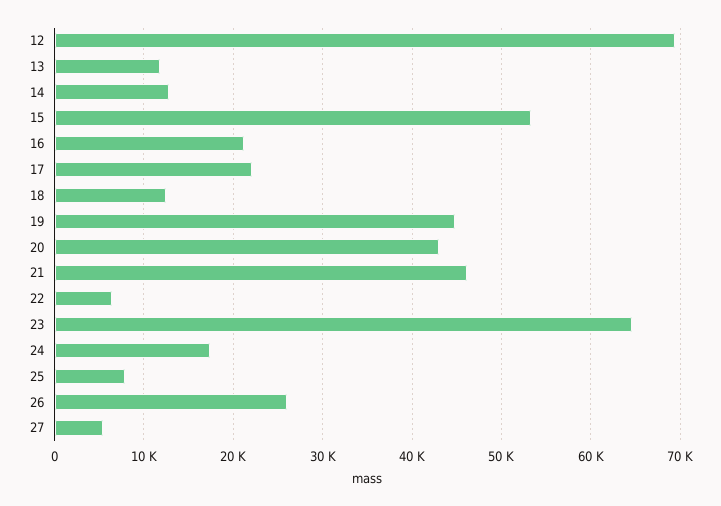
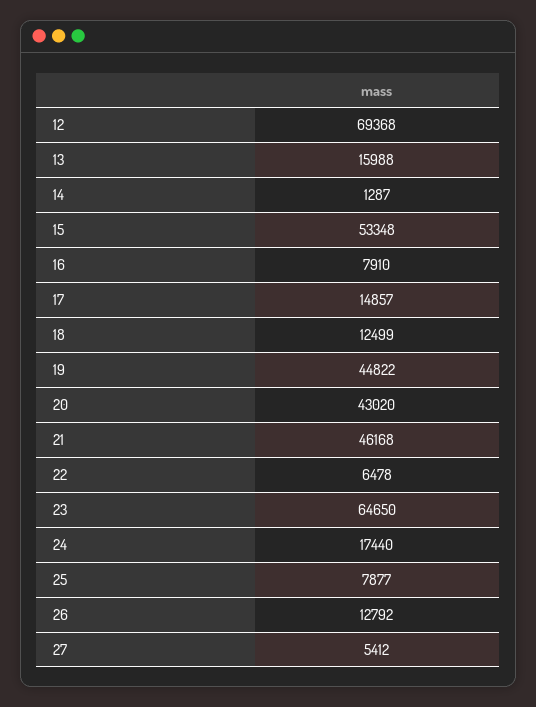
13: 12000 -> 15988
14: 13000 -> 1287
16: 21000 -> 7910
17: 22000 -> 14857
26: 26000 -> 12792

